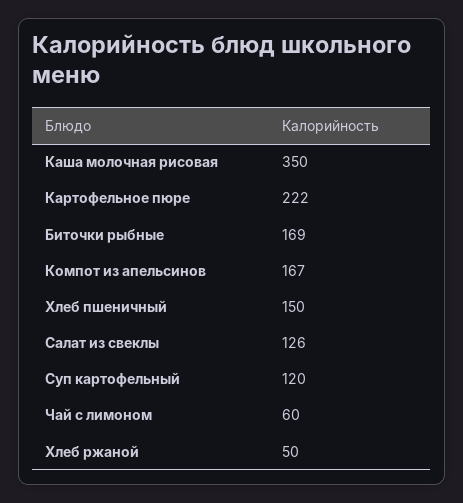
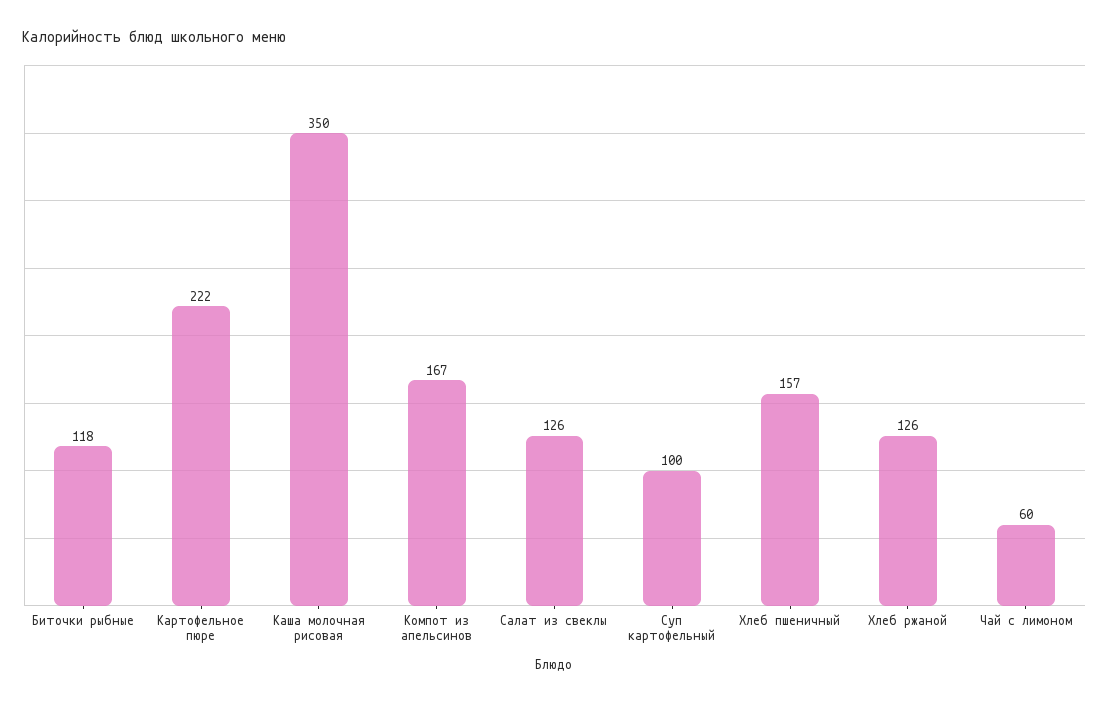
Биточки рыбные: 169 -> 118
Хлеб пшеничный: 150 -> 157
Суп картофельный: 120 -> 100
Хлеб ржаной: 50 -> 126

